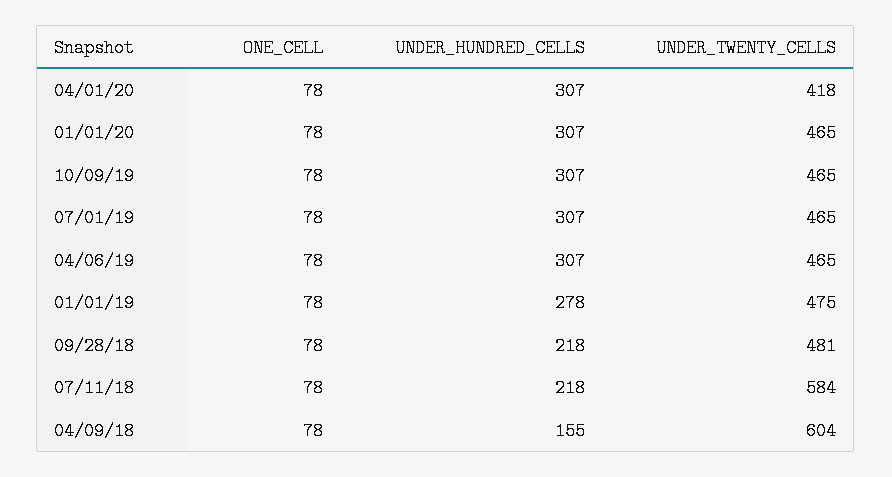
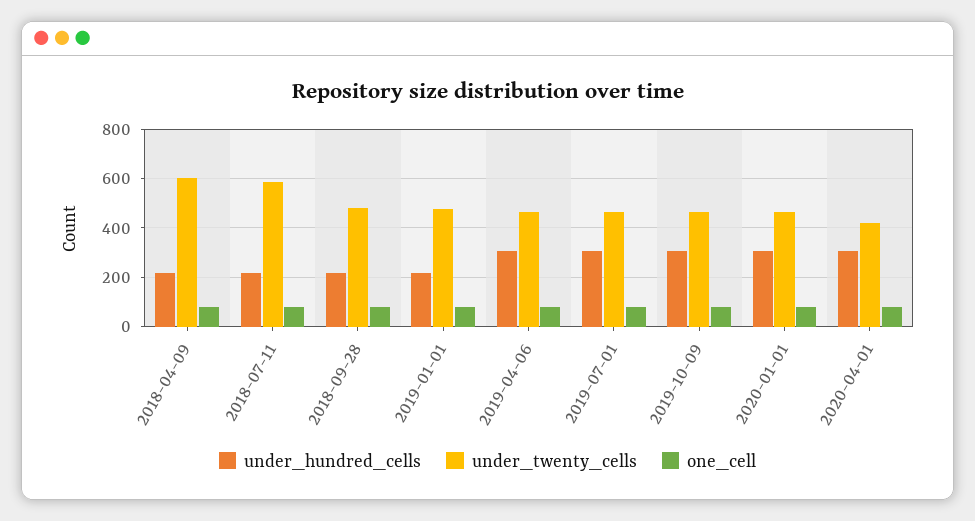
UNDER_HUNDRED_CELLS, 01/01/19: 278 -> 225
UNDER_HUNDRED_CELLS, 04/09/18: 155 -> 225

